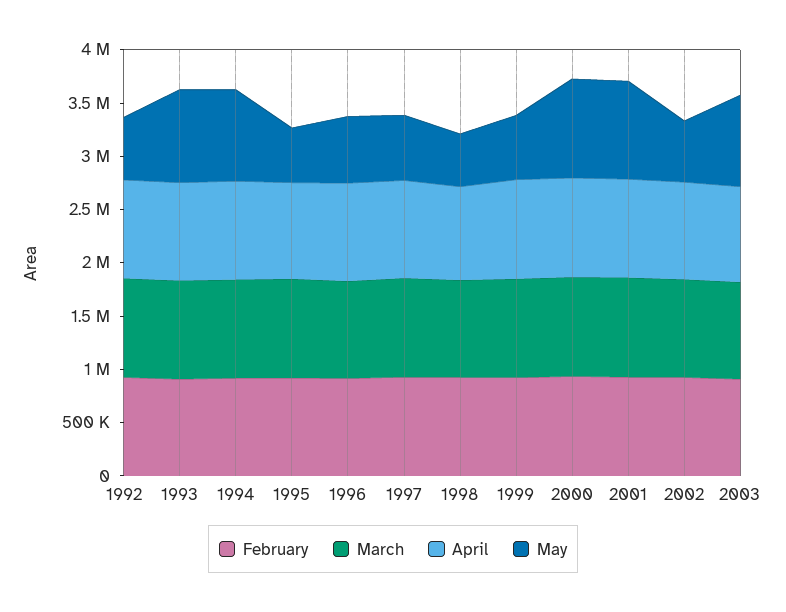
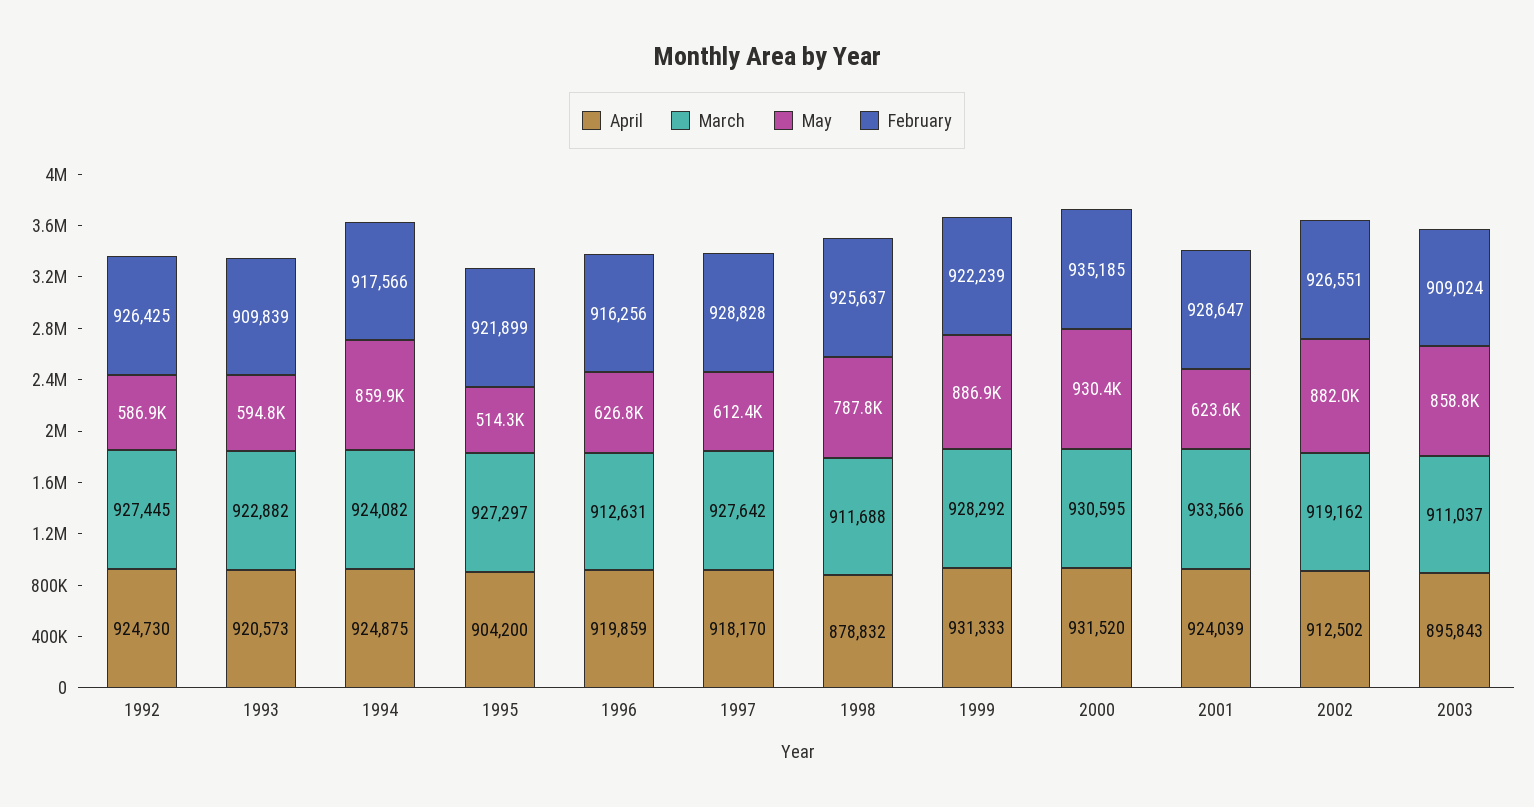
May, 1993: 900000 -> 594800
May, 1998: 500000 -> 787800
May, 1999: 600000 -> 886900
May, 2001: 900000 -> 623600
May, 2002: 600000 -> 882000

